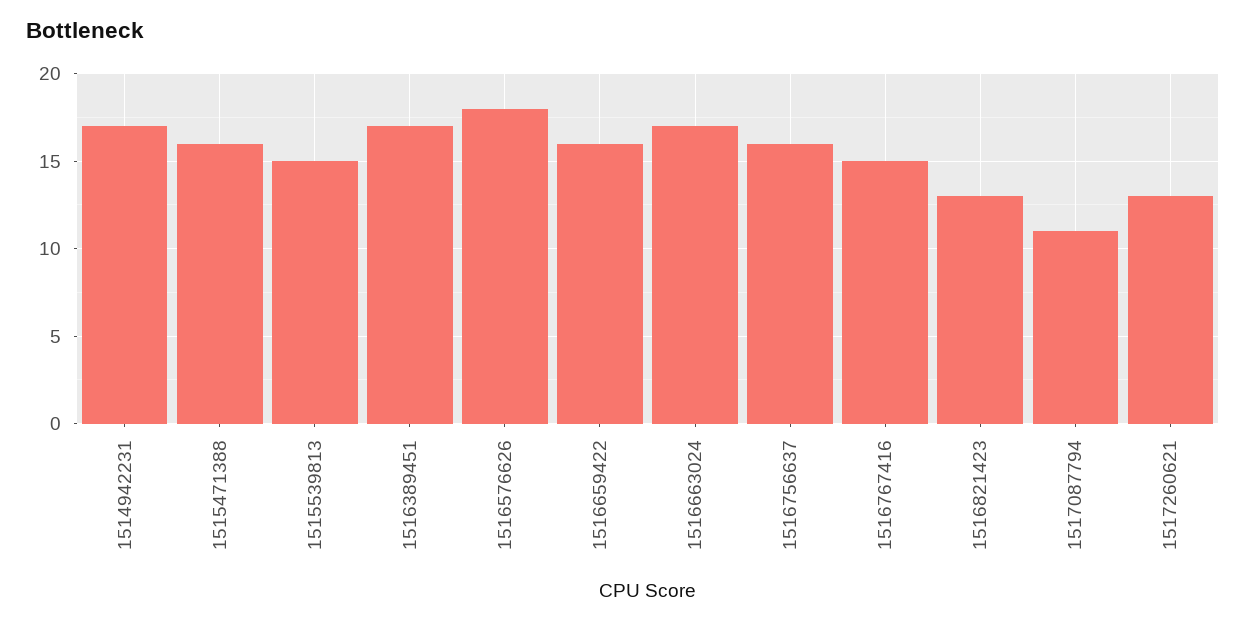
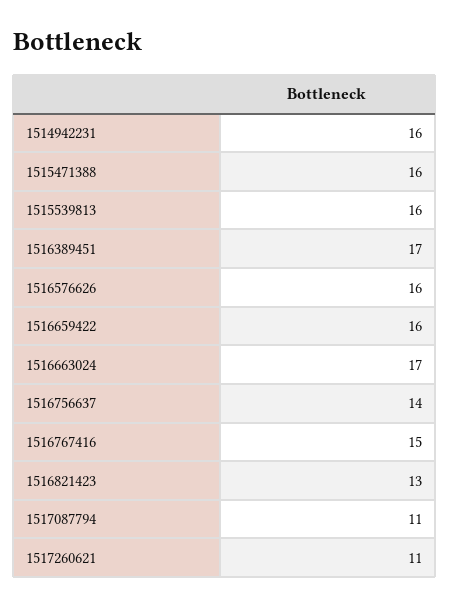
1514942231: 17 -> 16
1515539813: 15 -> 16
1516576626: 18 -> 16
1516756637: 16 -> 14
1517260621: 13 -> 11

